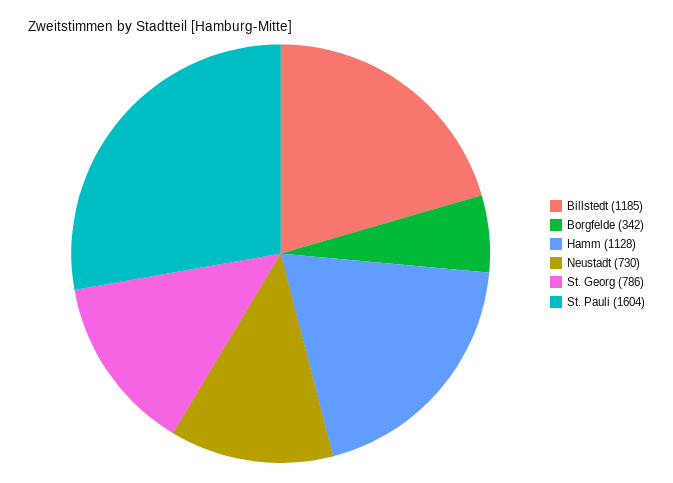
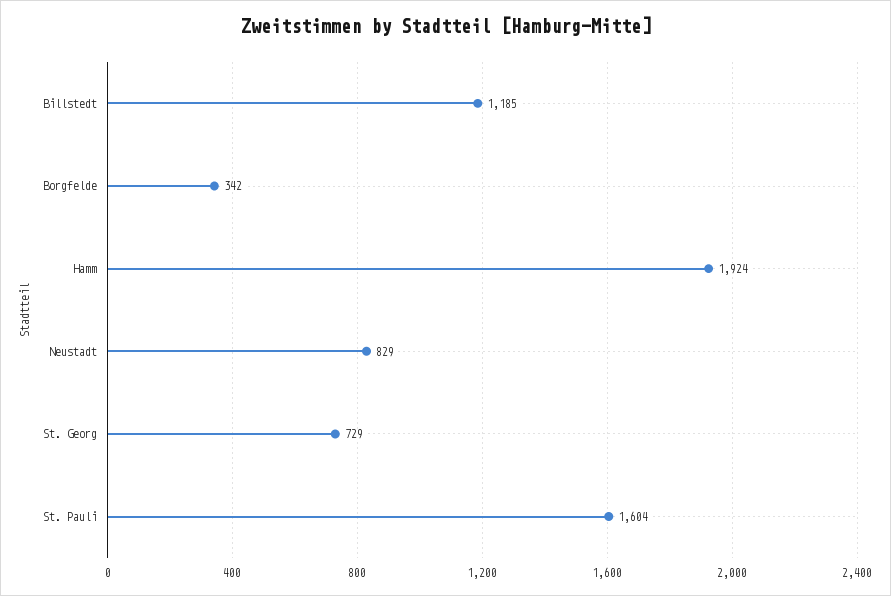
Hamm: 1128 -> 1924
Neustadt: 730 -> 829
St. Georg: 786 -> 729

